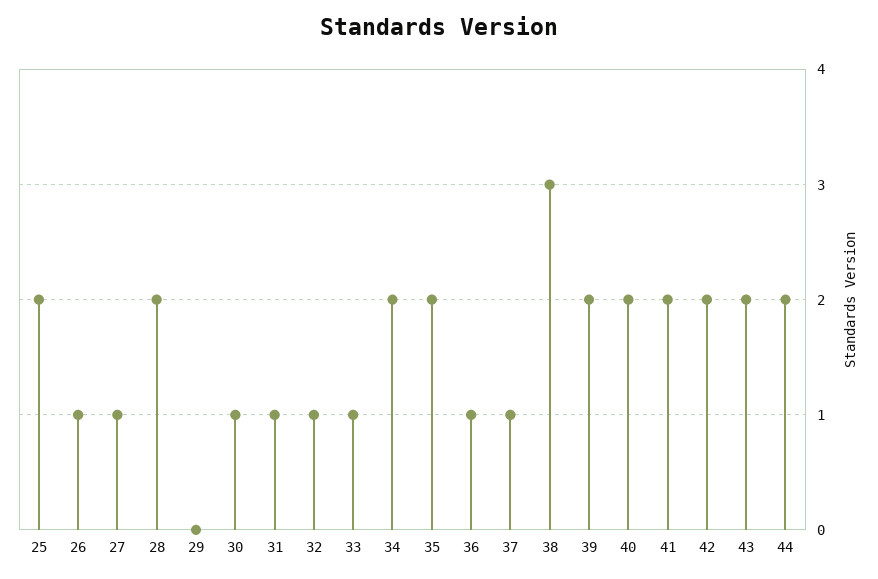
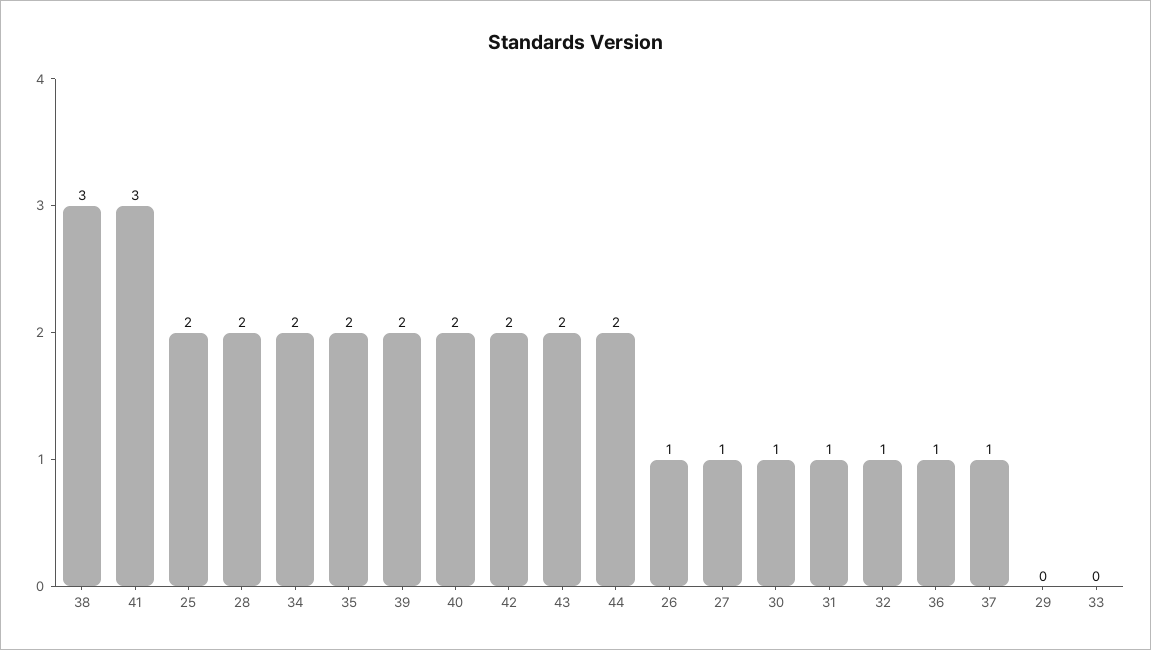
33: 1 -> 0
41: 2 -> 3

